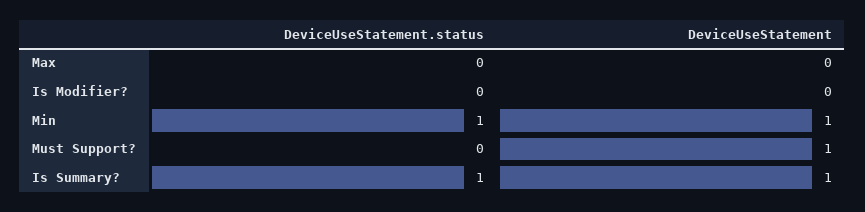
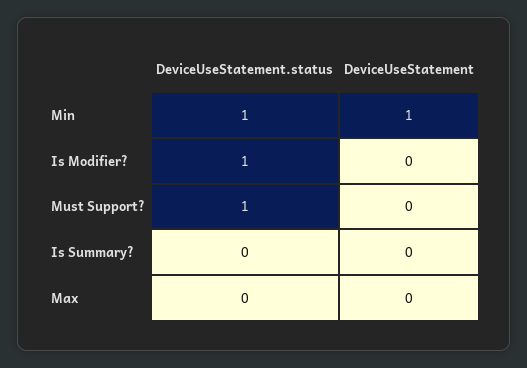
DeviceUseStatement.status, Is Modifier?: 0 -> 1
DeviceUseStatement.status, Must Support?: 0 -> 1
DeviceUseStatement, Must Support?: 1 -> 0
DeviceUseStatement.status, Is Summary?: 1 -> 0
DeviceUseStatement, Is Summary?: 1 -> 0

